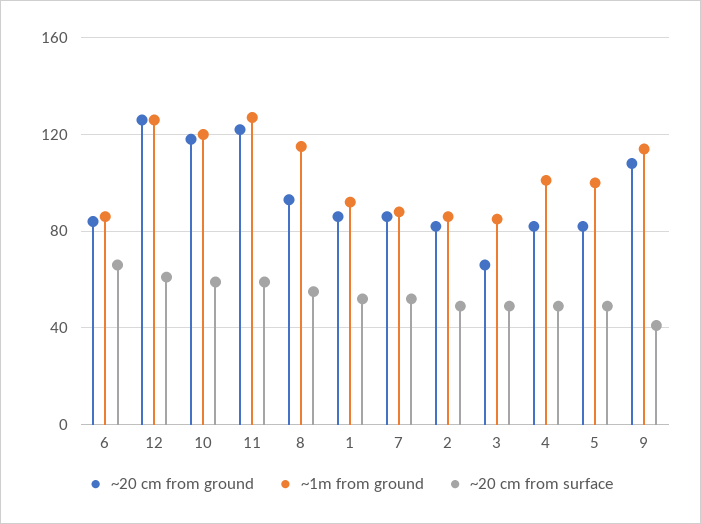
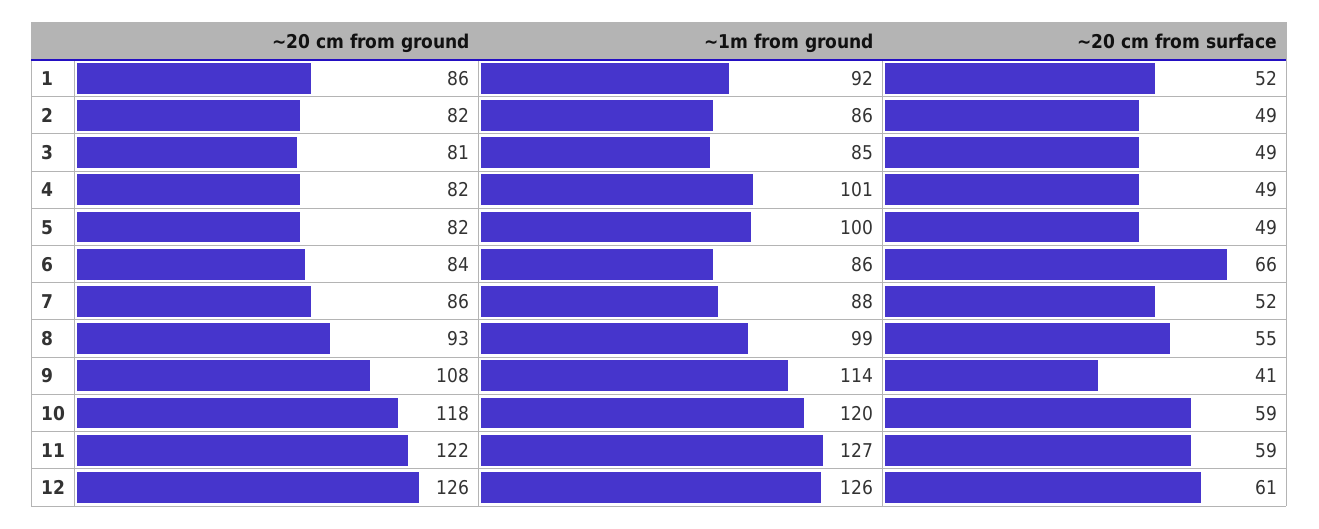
~1m from ground, 8: 115 -> 99
~20 cm from ground, 3: 65 -> 81

